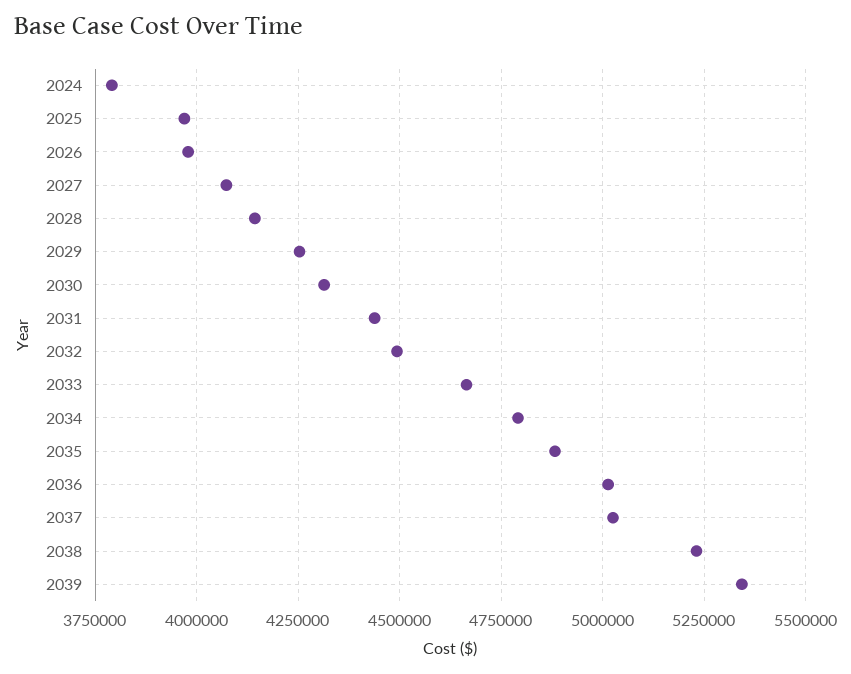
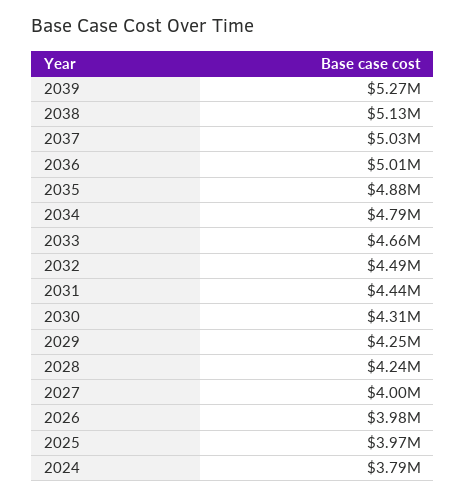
2027: 4075000 -> 4000000
2028: 4150000 -> 4240000
2038: 5225000 -> 5130000
2039: 5350000 -> 5270000

